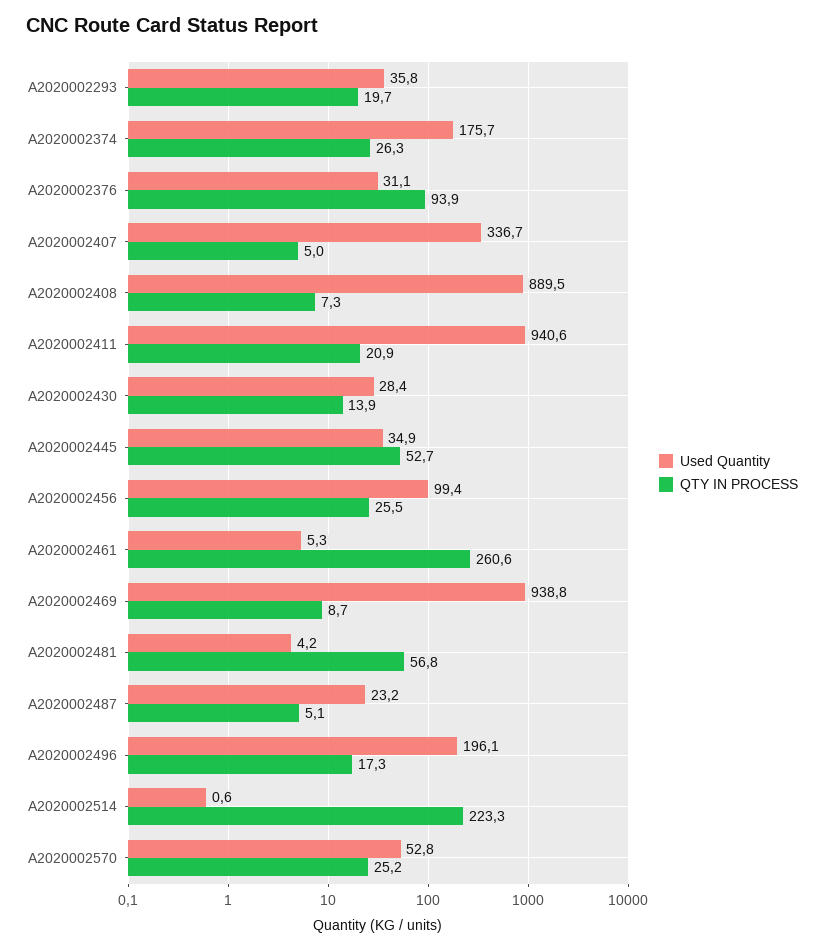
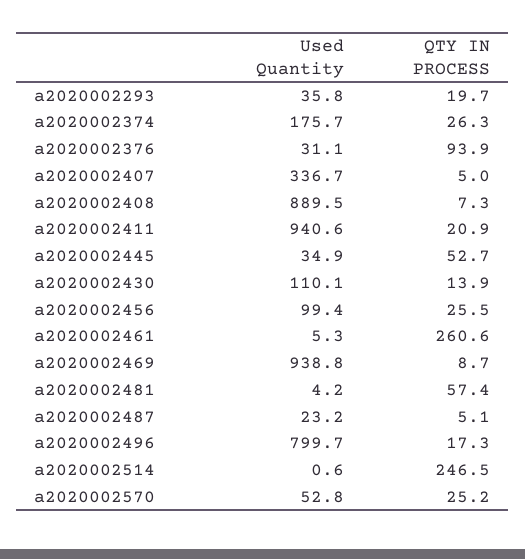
Used Quantity, A2020002430: 28.4 -> 110.1
QTY IN PROCESS, A2020002481: 56.8 -> 57.4
Used Quantity, A2020002496: 196.1 -> 799.7
QTY IN PROCESS, A2020002514: 223.3 -> 246.5

